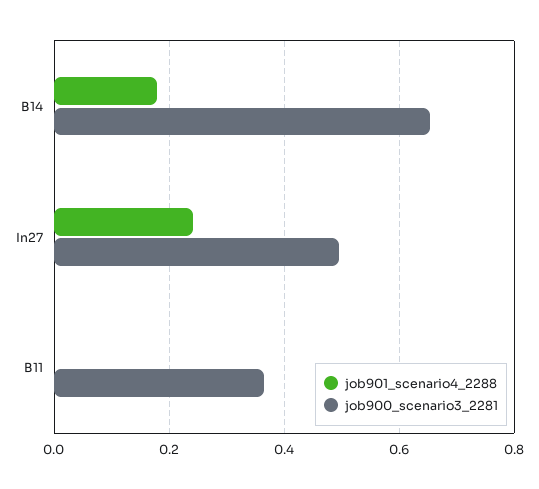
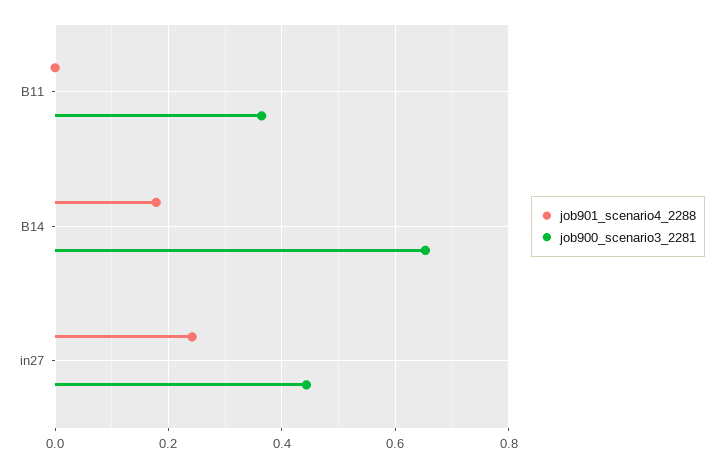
job900_scenario3_2281, In27: 0.5 -> 0.44

